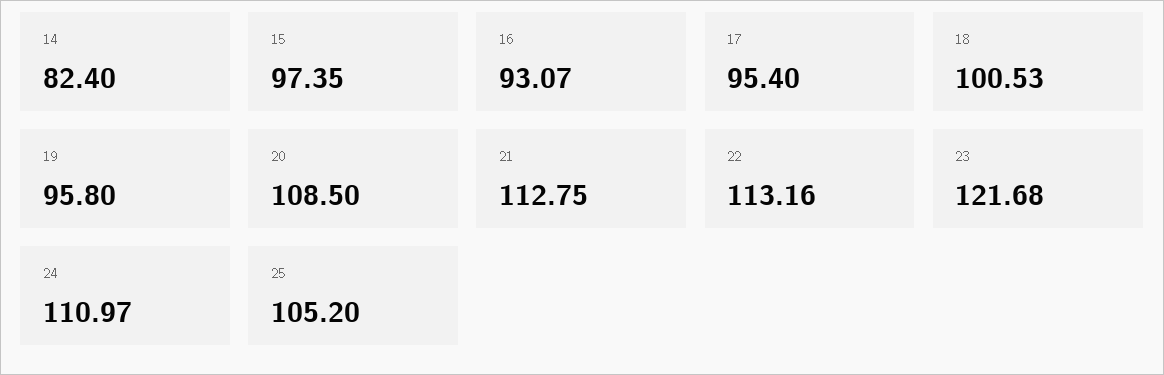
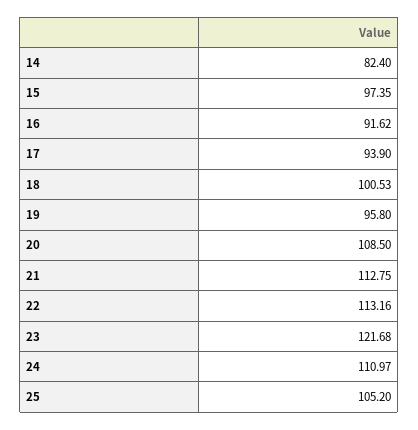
16: 93.07 -> 91.62
17: 95.4 -> 93.9

